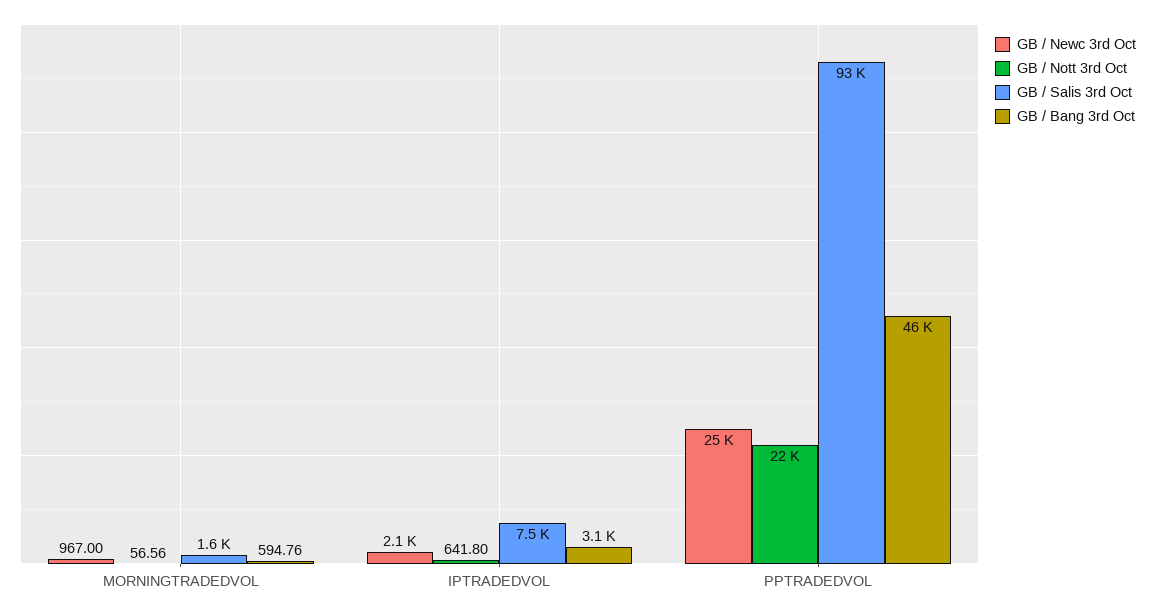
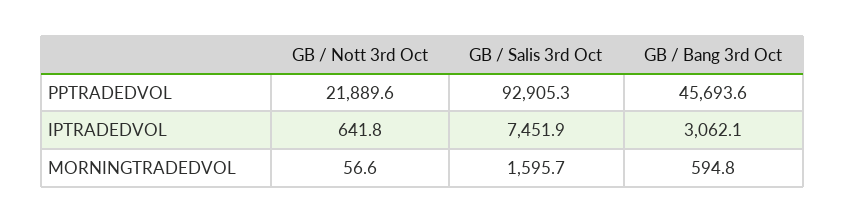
GB / Newc 3rd Oct, MORNINGTRADEDVOL: 967 -> none
GB / Newc 3rd Oct, IPTRADEDVOL: 2100 -> none
GB / Newc 3rd Oct, PPTRADEDVOL: 25000 -> none

